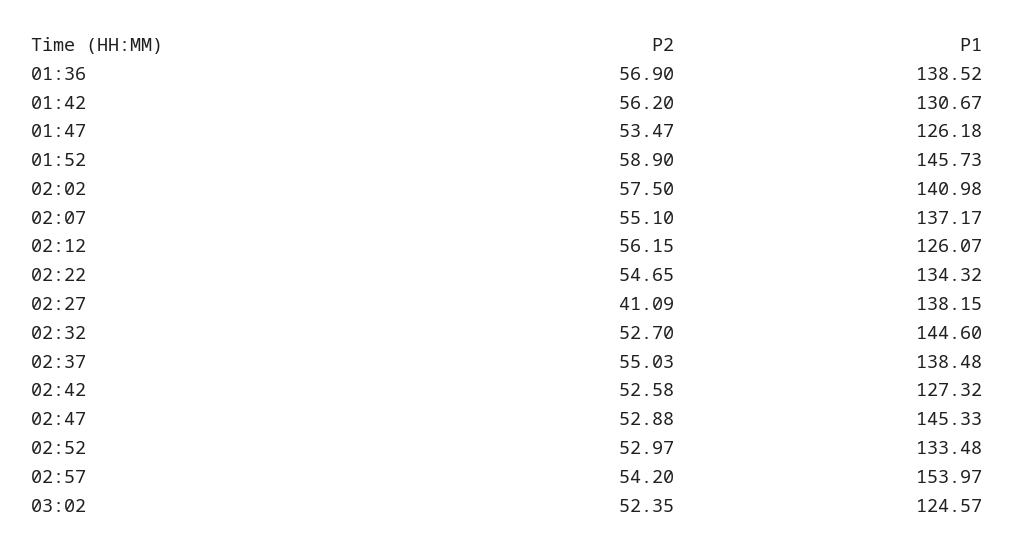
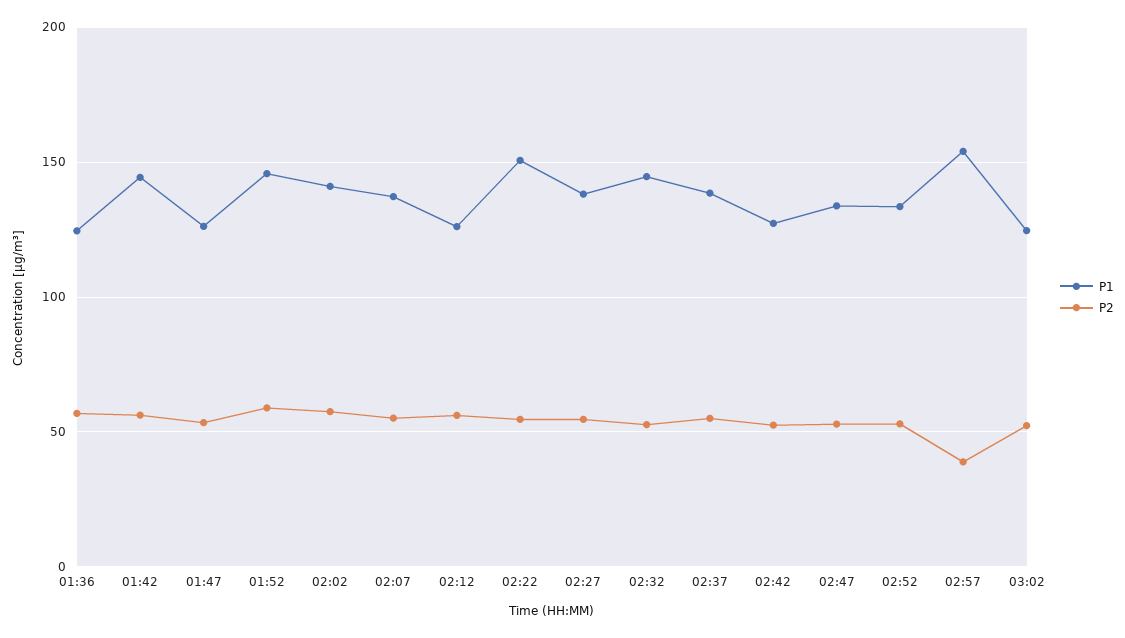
P1, 01:36: 138.52 -> 125
P1, 01:42: 130.67 -> 145
P1, 02:22: 134.32 -> 150
P2, 02:27: 41.09 -> 55
P1, 02:47: 145.33 -> 135
P2, 02:57: 54.2 -> 40

